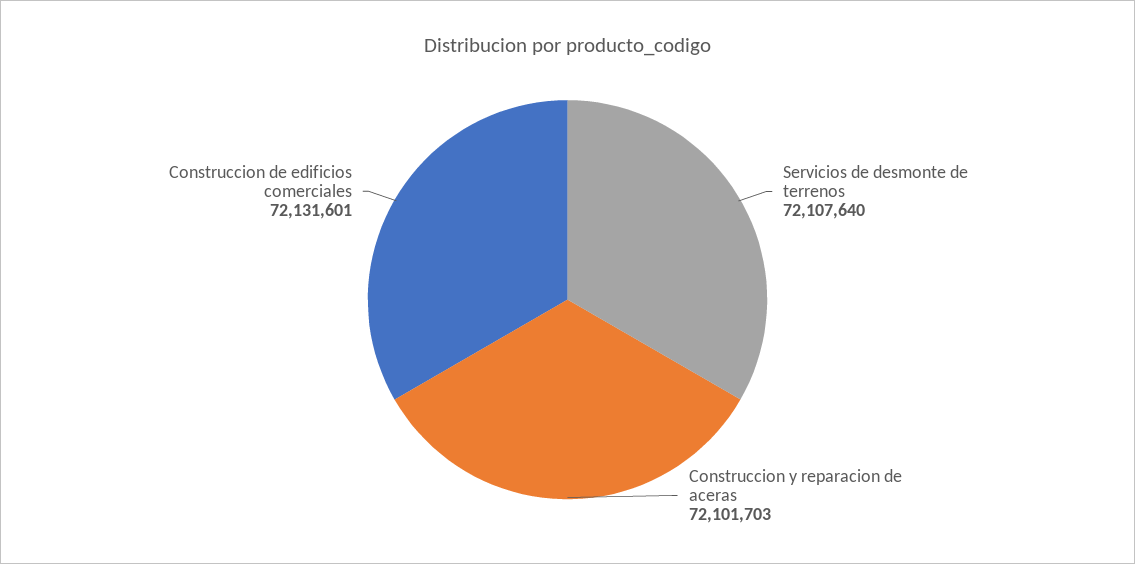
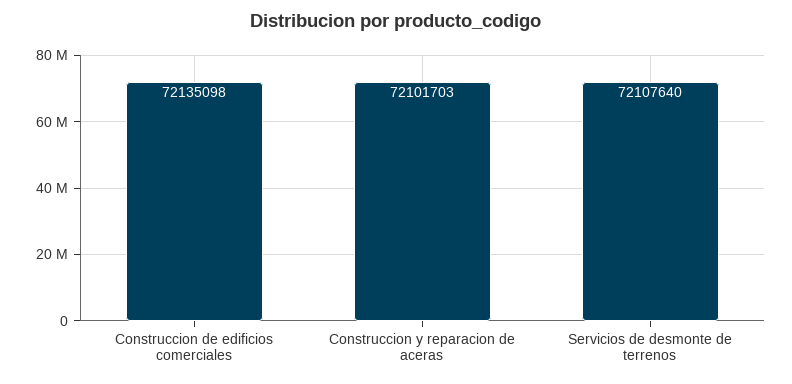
Construccion de edificios comerciales: 72131601 -> 72135098

